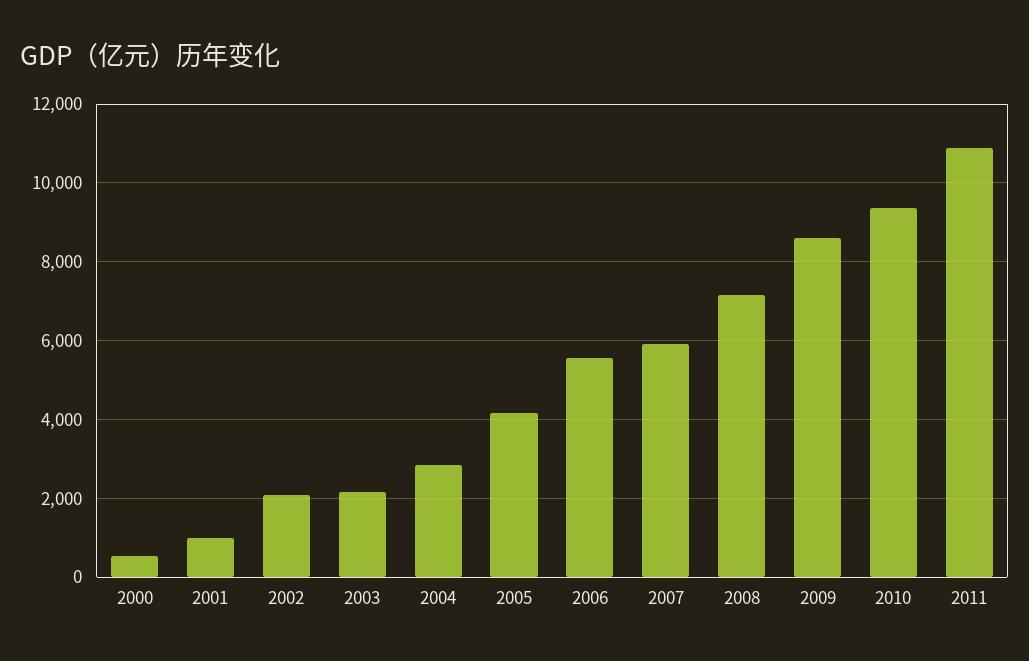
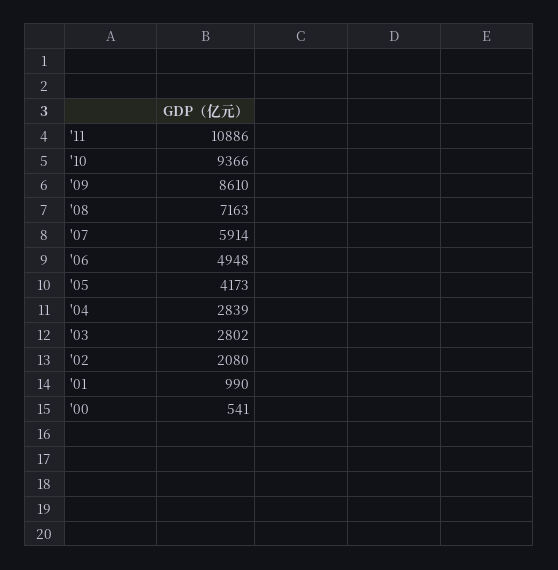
2003: 2200 -> 2802
2006: 5600 -> 4948

